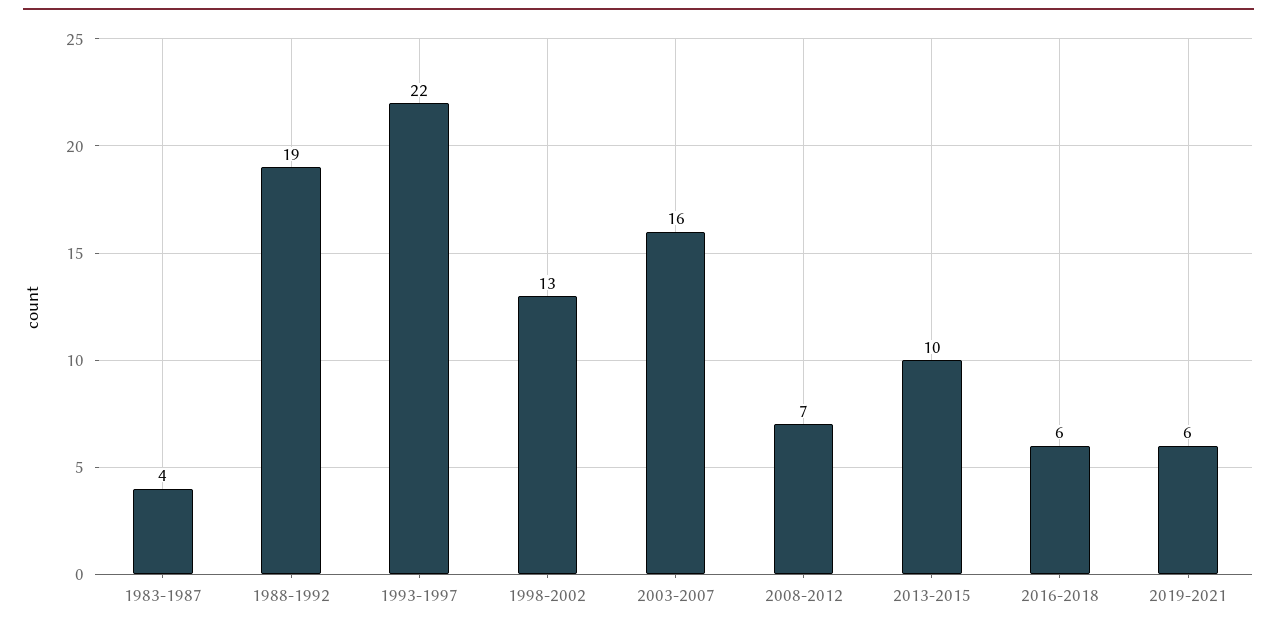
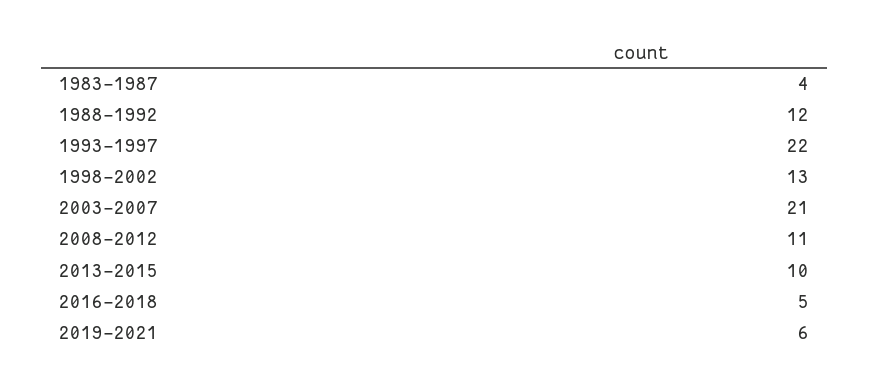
1988-1992: 19 -> 12
2003-2007: 16 -> 21
2008-2012: 7 -> 11
2016-2018: 6 -> 5

